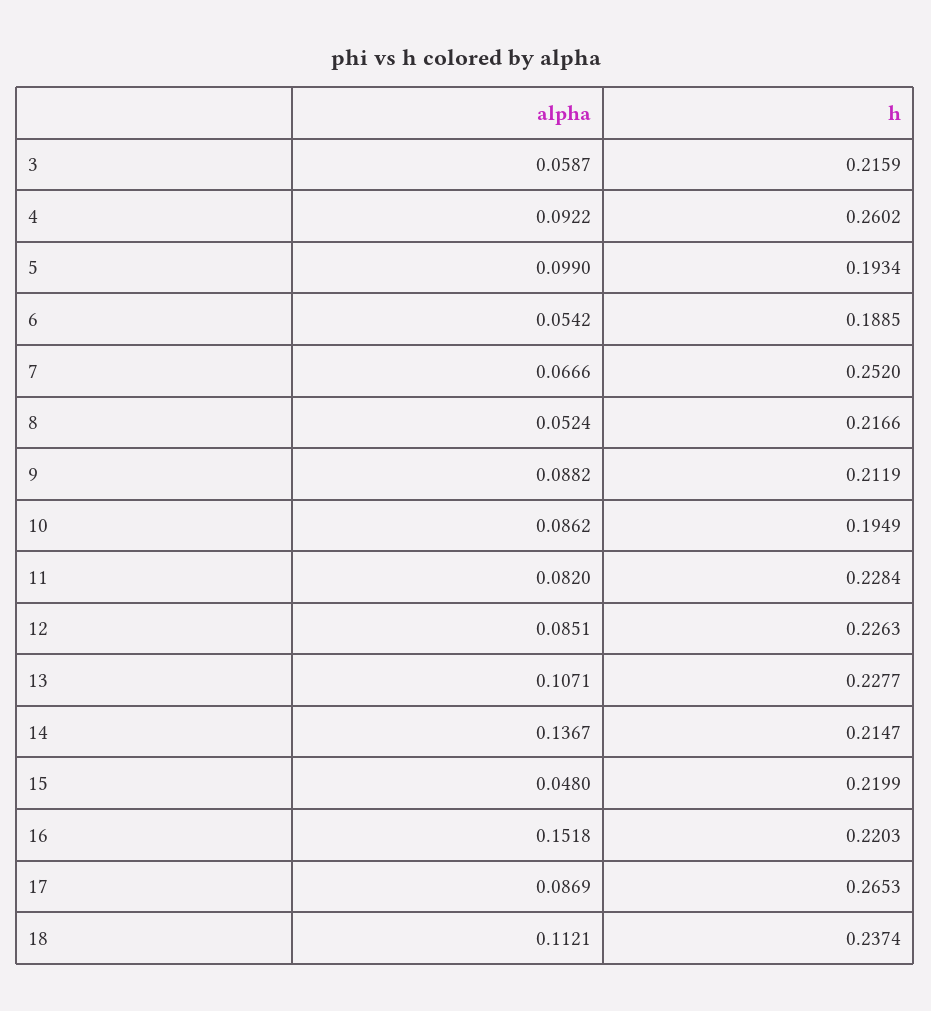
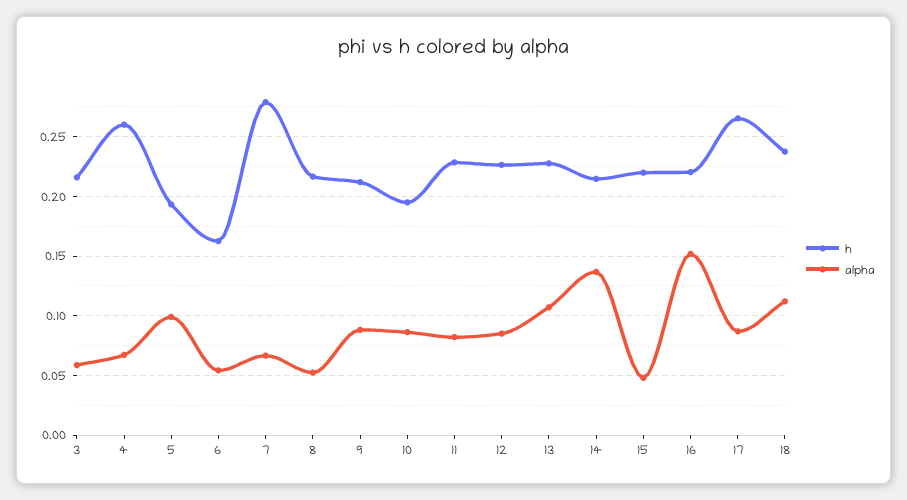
alpha, 4: 0.0922 -> 0.07
h, 6: 0.1885 -> 0.16
h, 7: 0.252 -> 0.28

